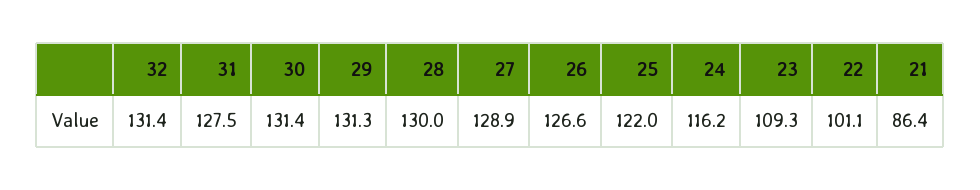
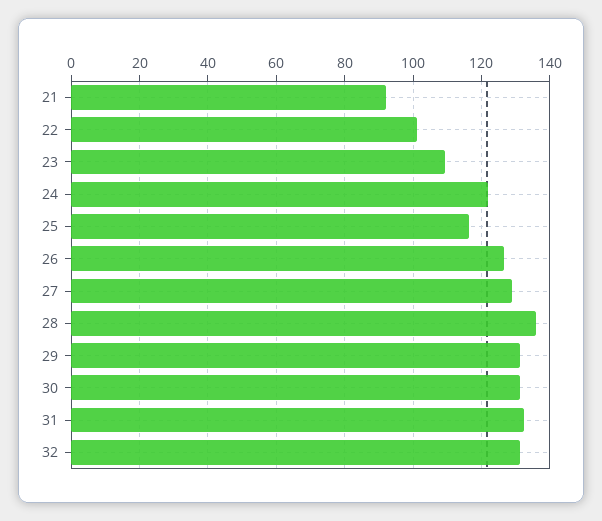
31: 127.5 -> 132
28: 130 -> 136
25: 122 -> 116
24: 116.2 -> 122
21: 86.4 -> 92

